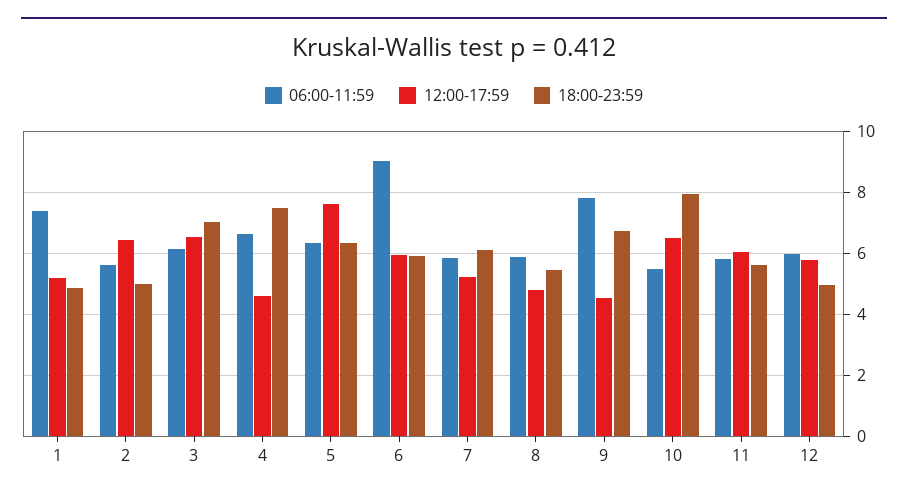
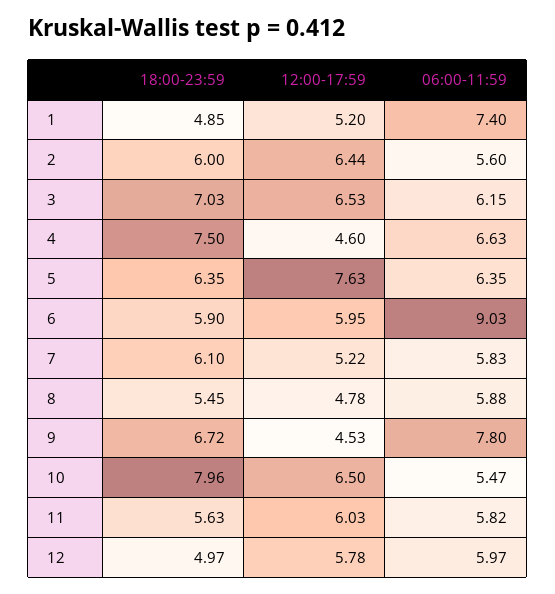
18:00-23:59, 2: 5 -> 6

